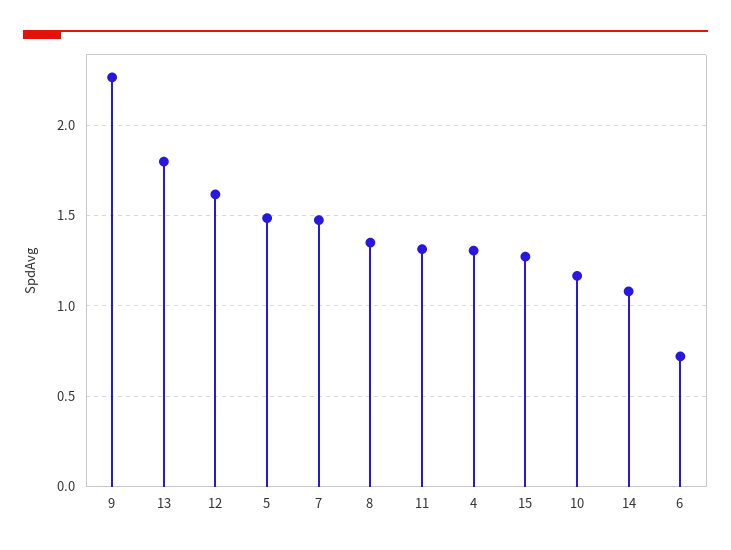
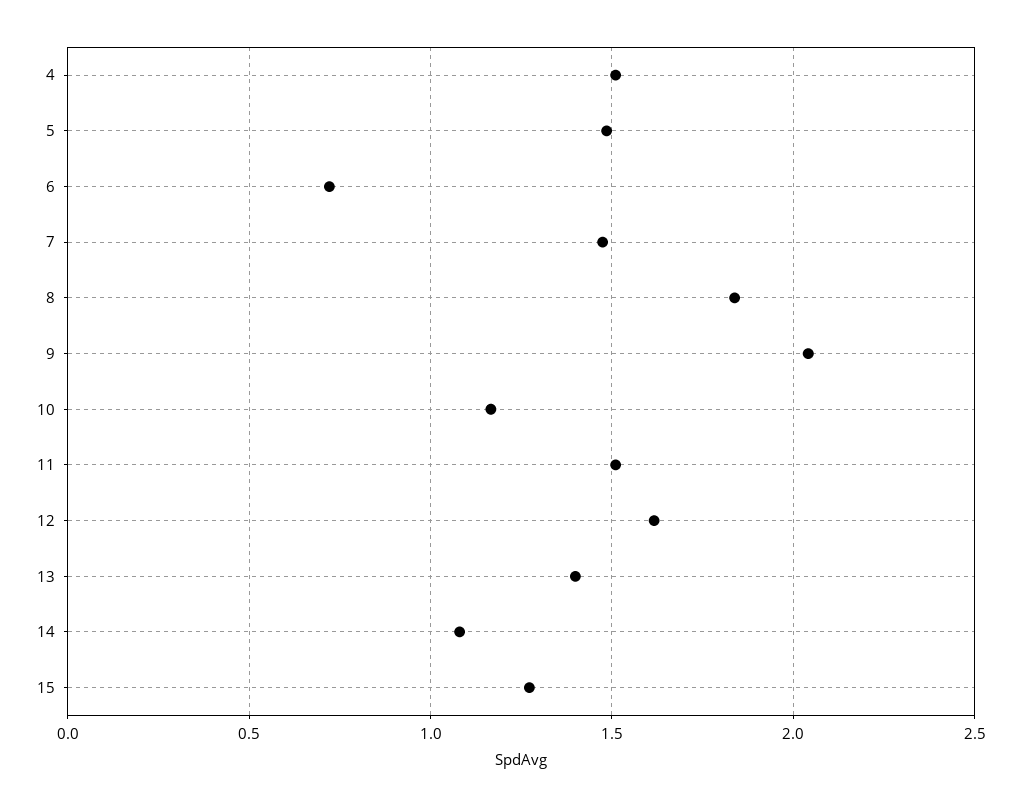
9: 2.25 -> 2.05
13: 1.8 -> 1.4
8: 1.35 -> 1.85
11: 1.3 -> 1.5
4: 1.3 -> 1.5

